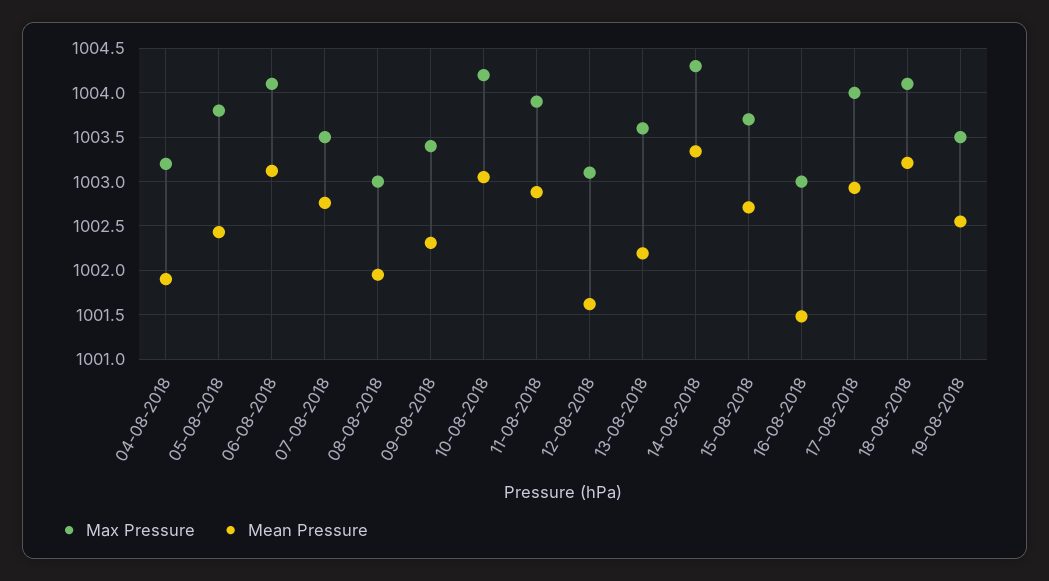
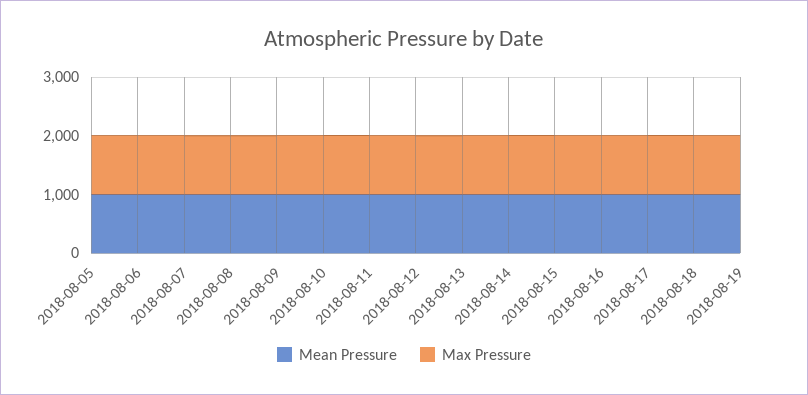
Max Pressure, 04-08-2018: 1003.2 -> none
Mean Pressure, 04-08-2018: 1001.9 -> none

